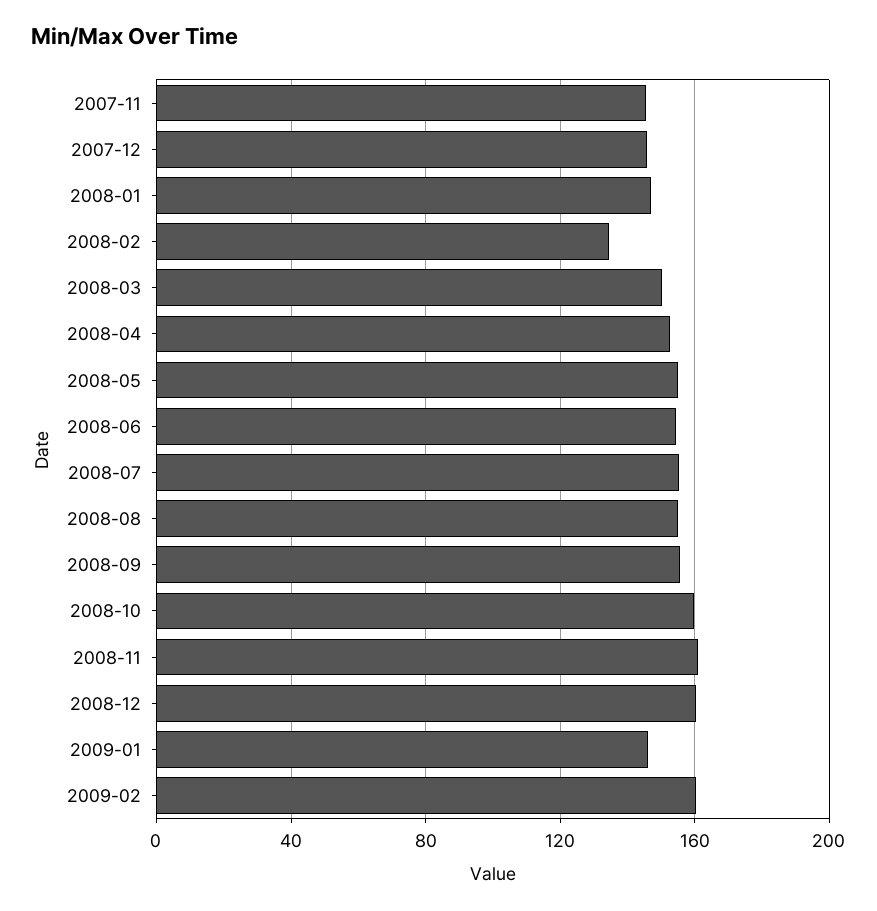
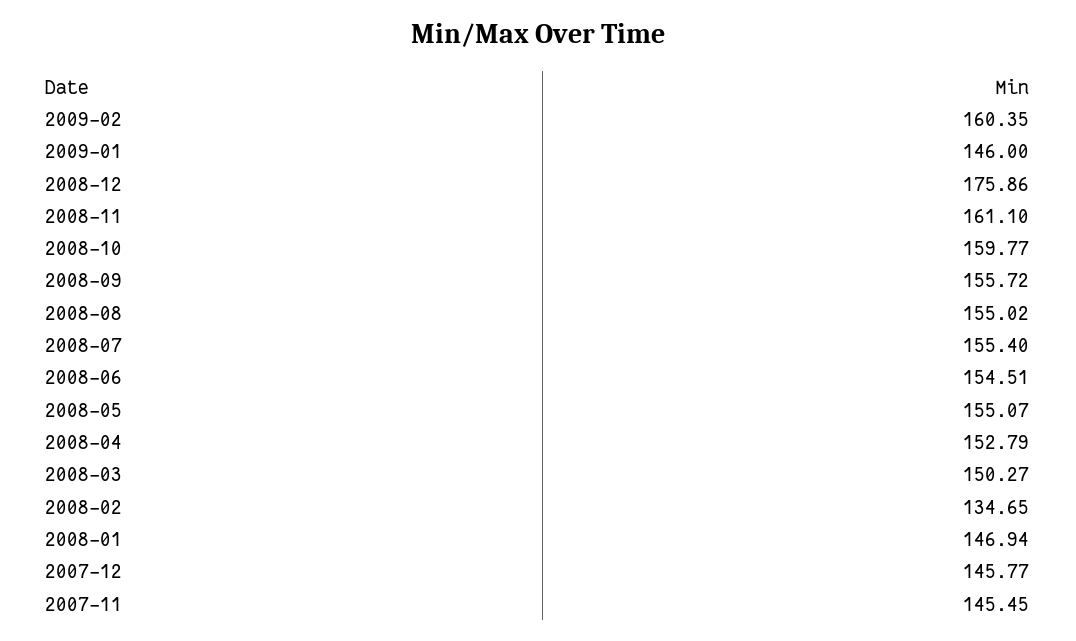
2008-12: 160 -> 175.86

